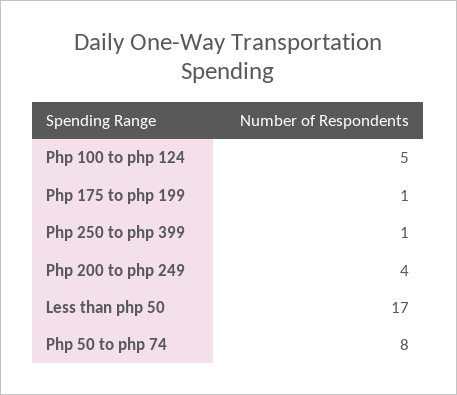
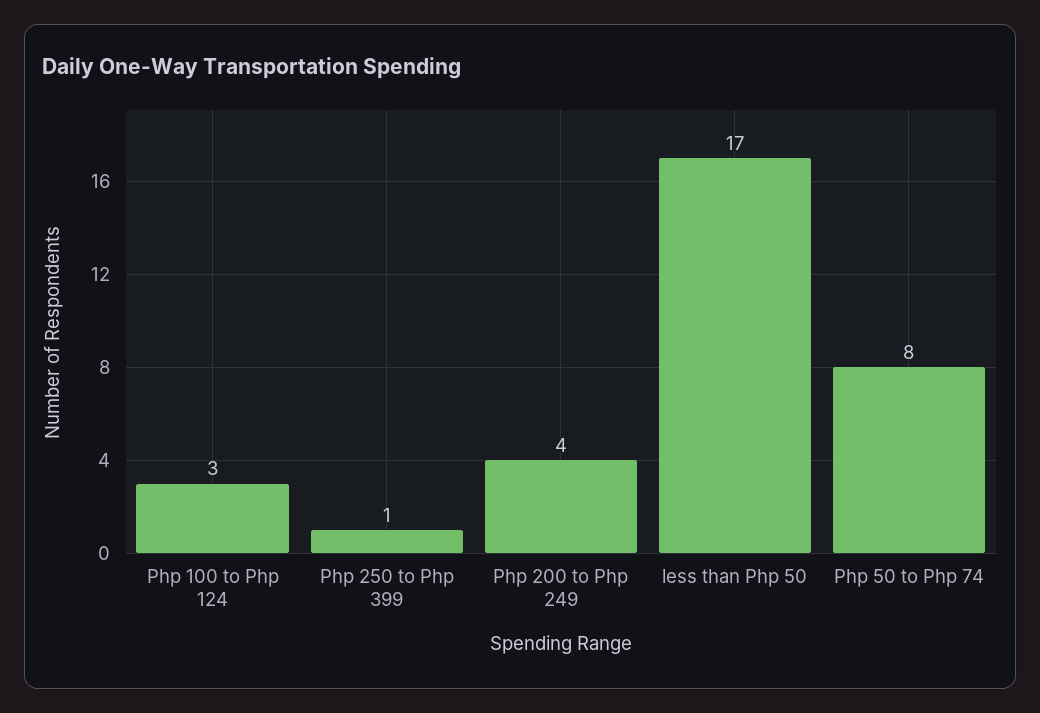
Php 100 to php 124: 5 -> 3
Php 175 to php 199: 1 -> none

